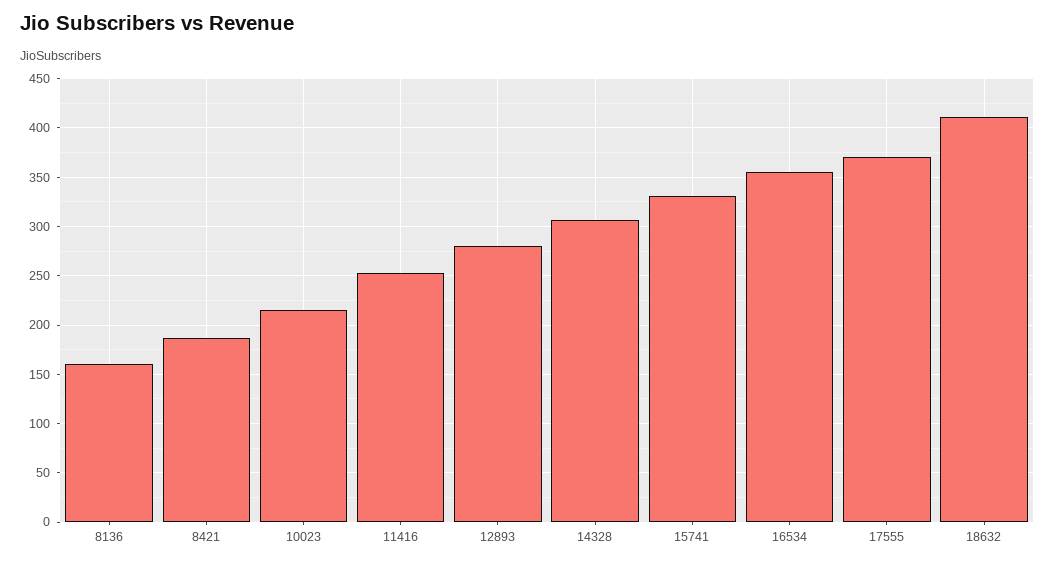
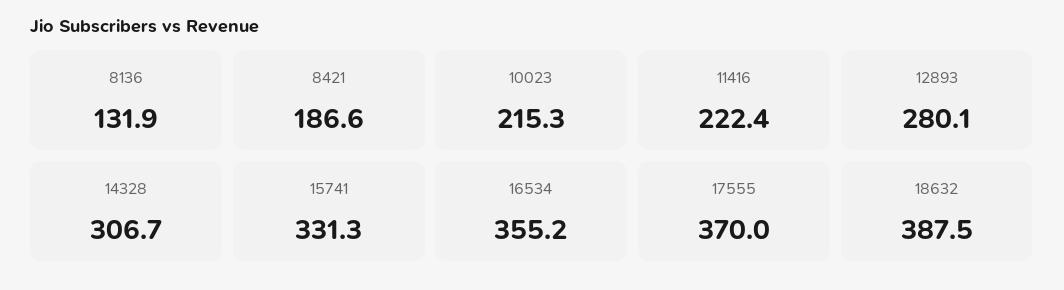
8136: 160 -> 131.9
11416: 250 -> 222.4
18632: 410 -> 387.5

